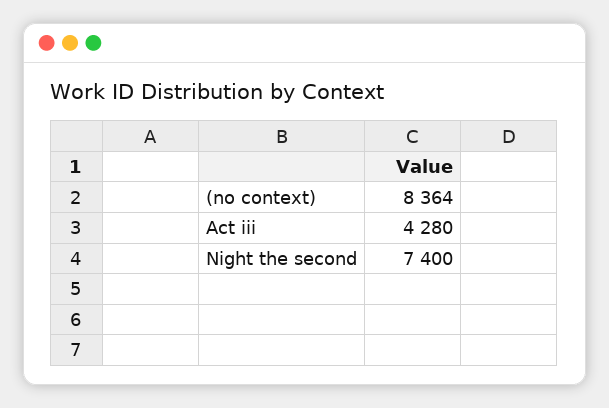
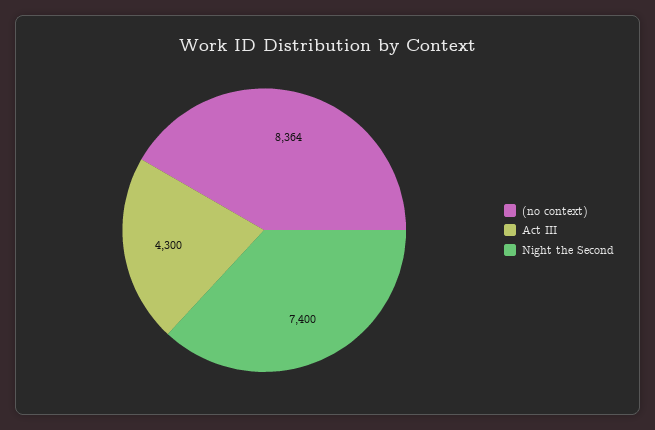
Act iii: 4280 -> 4300

